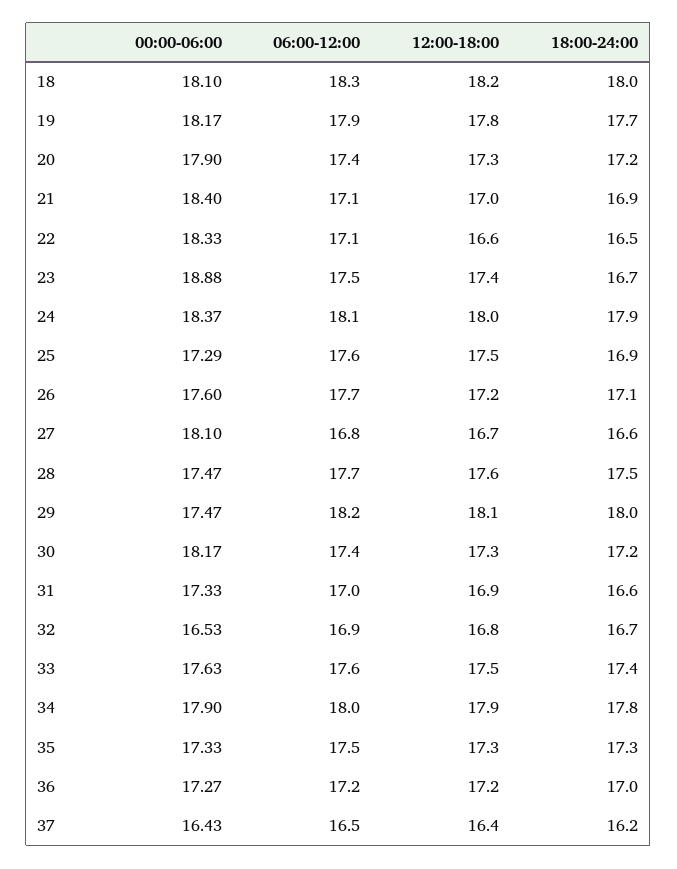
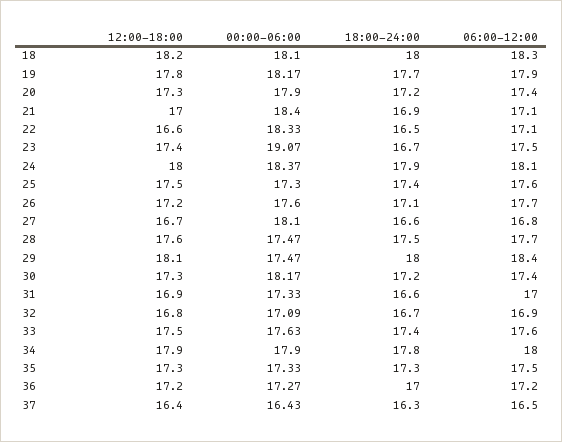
00:00-06:00, 23: 18.88 -> 19.07
00:00-06:00, 25: 17.29 -> 17.3
18:00-24:00, 25: 16.9 -> 17.4
06:00-12:00, 29: 18.2 -> 18.4
00:00-06:00, 32: 16.53 -> 17.09
18:00-24:00, 37: 16.2 -> 16.3

